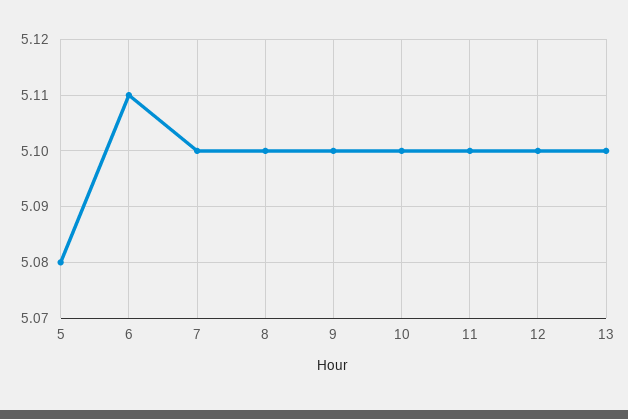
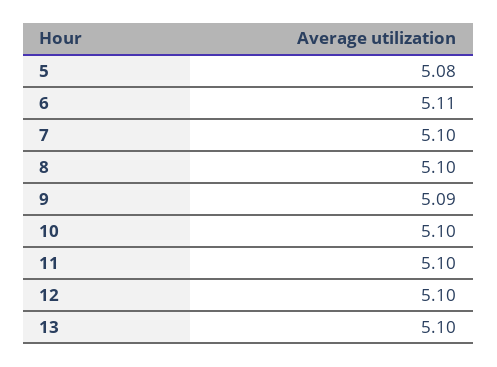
9: 5.1 -> 5.09

